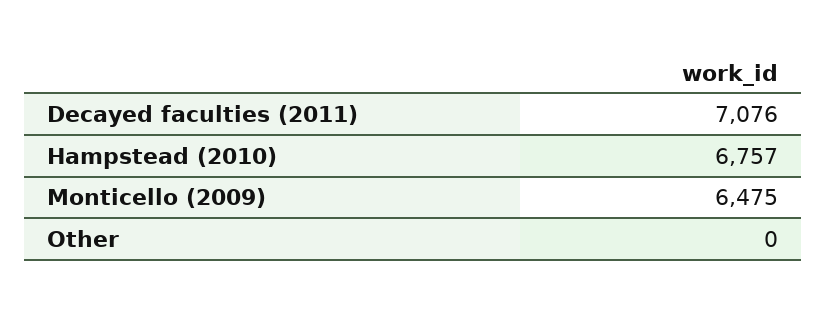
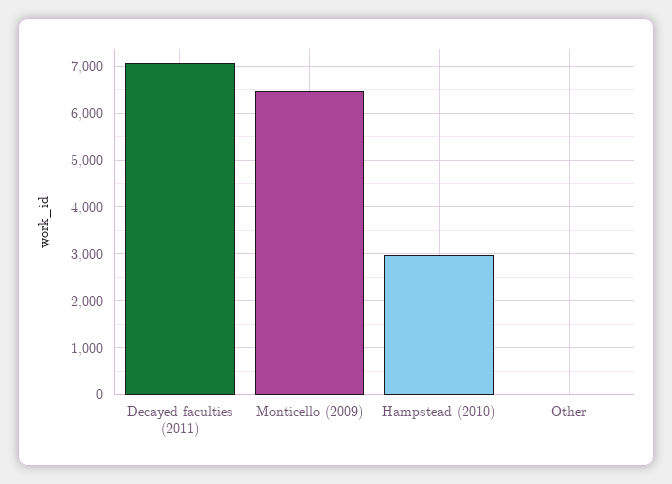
Hampstead (2010): 6757 -> 3000

